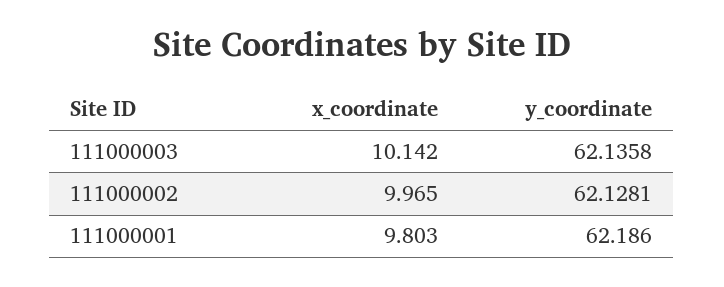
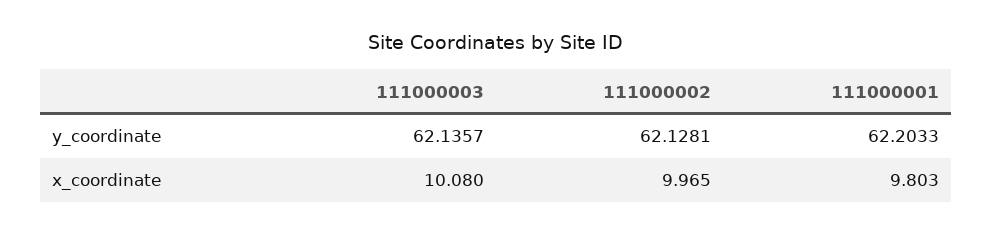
x_coordinate, 111000003: 10.142 -> 10.08
y_coordinate, 111000003: 62.1358 -> 62.1357
y_coordinate, 111000001: 62.186 -> 62.2033

